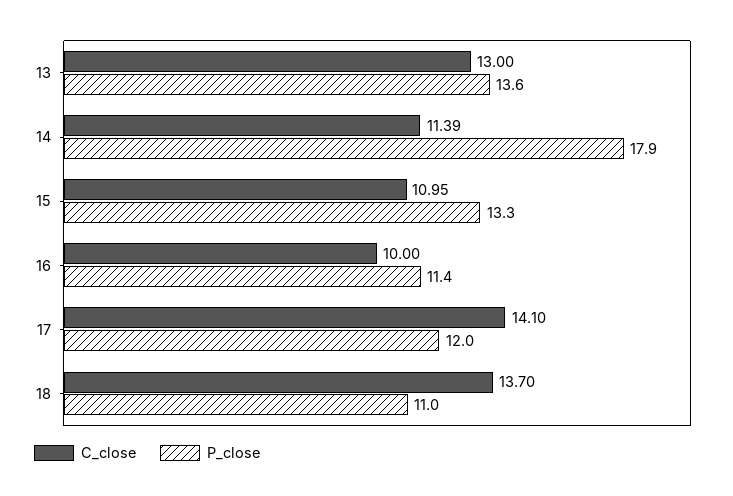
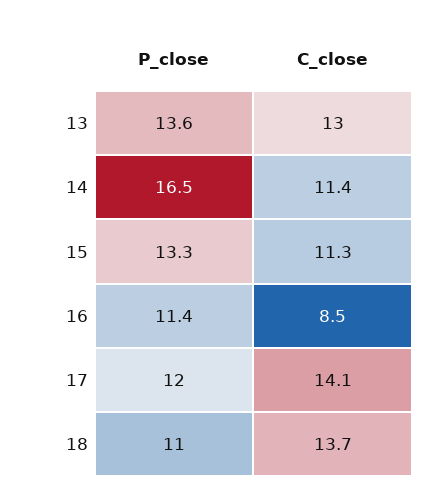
P_close, 14: 17.9 -> 16.5
C_close, 15: 10.95 -> 11.3
C_close, 16: 10 -> 8.5

